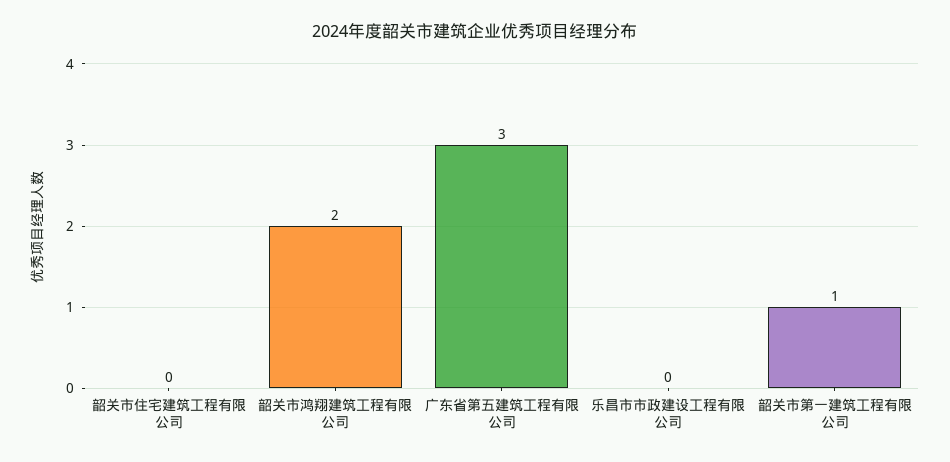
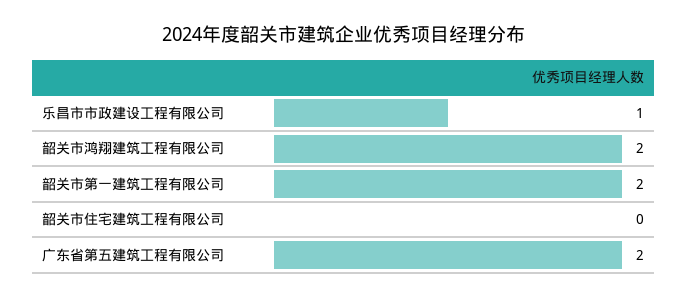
广东省第五建筑工程有限公司: 3 -> 2
乐昌市市政建设工程有限公司: 0 -> 1
韶关市第一建筑工程有限公司: 1 -> 2

